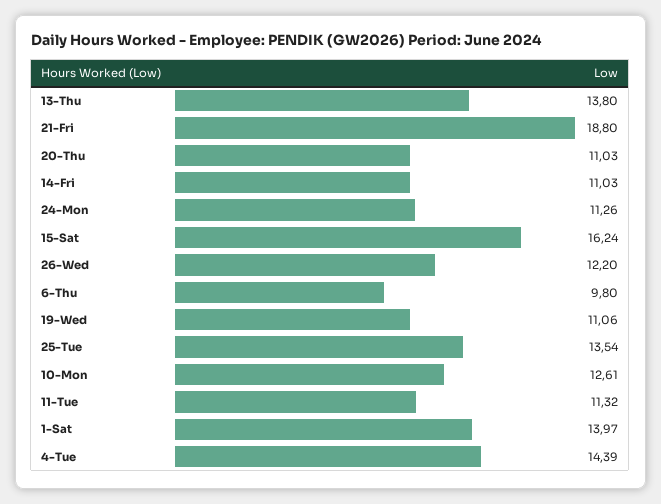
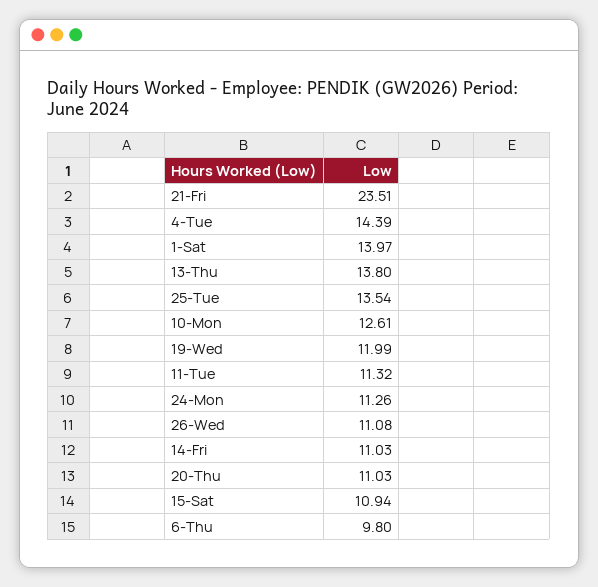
21-Fri: 18.8 -> 23.51
15-Sat: 16.24 -> 10.94
26-Wed: 12.2 -> 11.08
19-Wed: 11.06 -> 11.99

